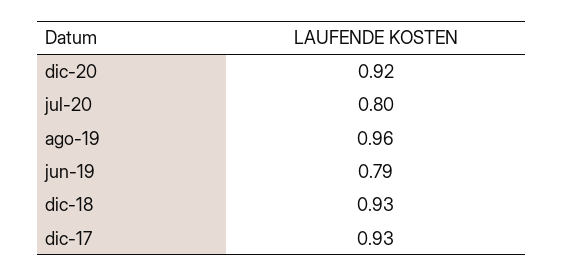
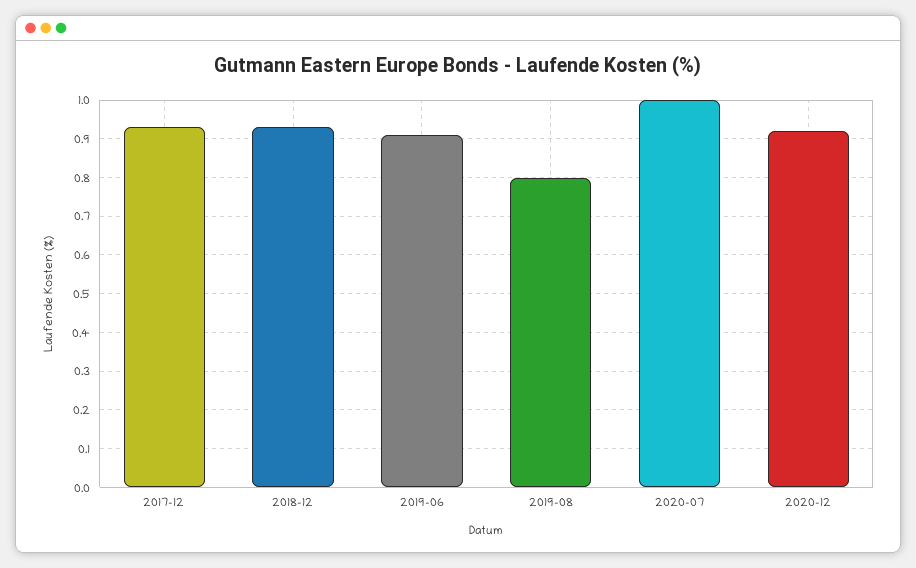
jul-20: 0.8 -> 1
ago-19: 0.96 -> 0.8
jun-19: 0.79 -> 0.9

